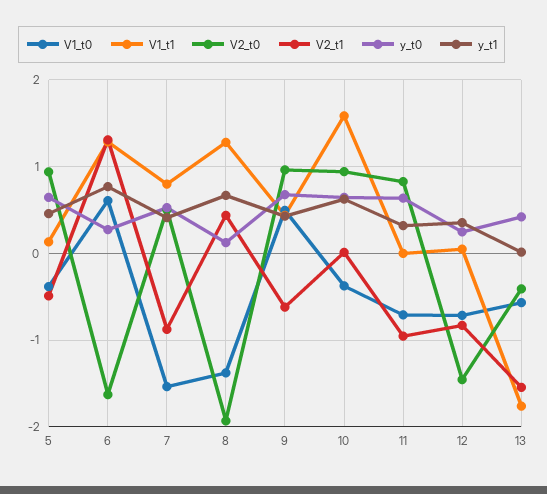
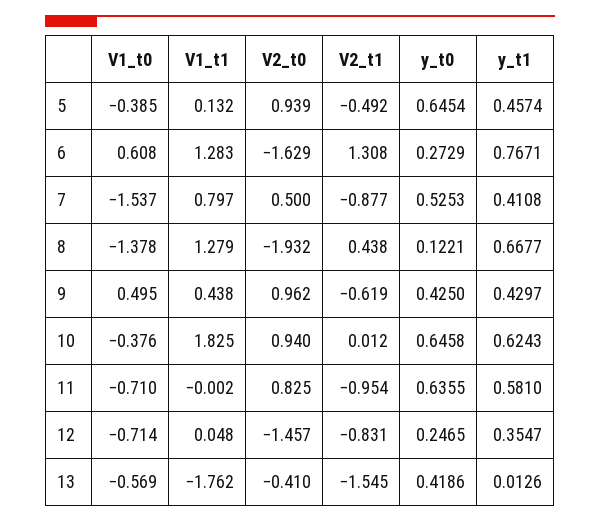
y_t0, 9: 0.7 -> 0.425
V1_t1, 10: 1.6 -> 1.825
y_t1, 11: 0.3 -> 0.581

